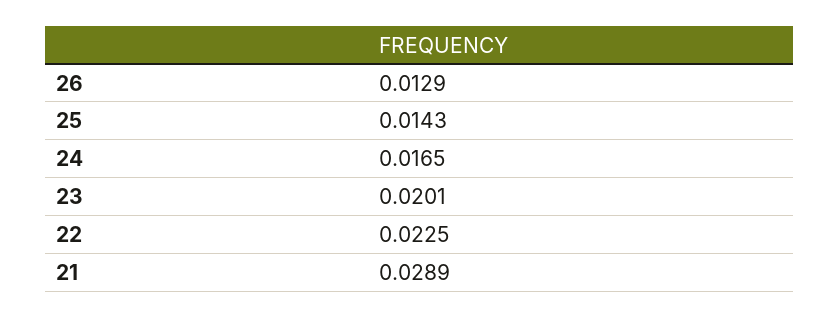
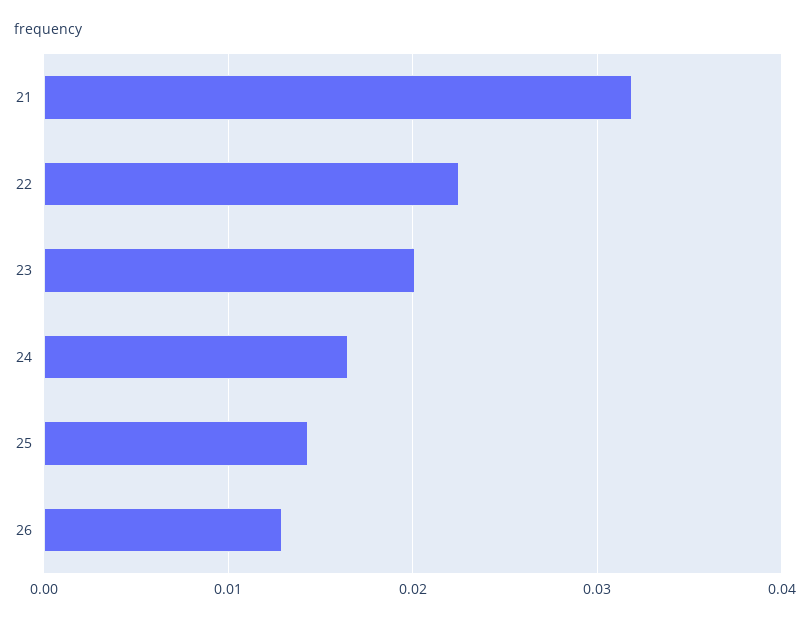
21: 0.0289 -> 0.032

